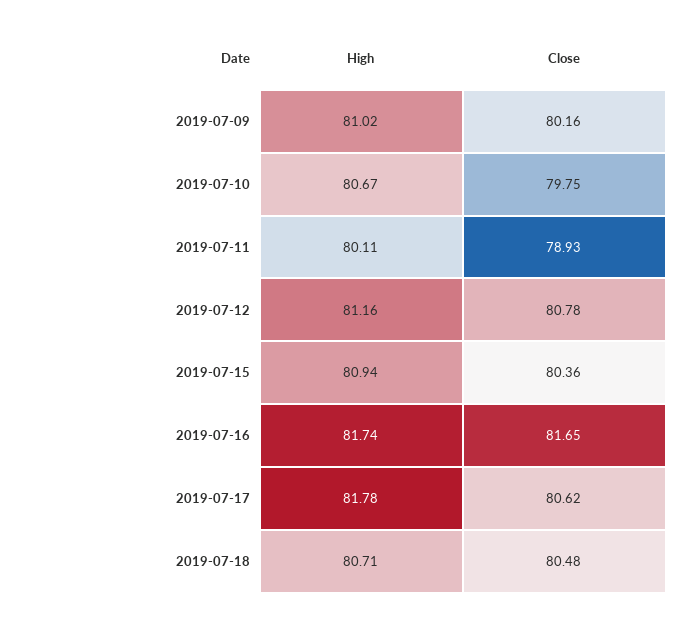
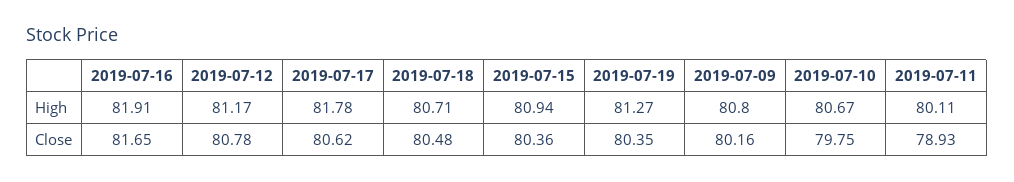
High, 2019-07-09: 81.02 -> 80.8
High, 2019-07-12: 81.16 -> 81.17
High, 2019-07-16: 81.74 -> 81.91
High, 2019-07-19: none -> 81.27
Close, 2019-07-19: none -> 80.35

